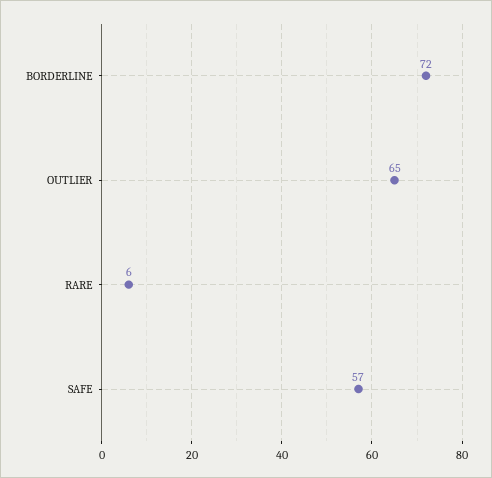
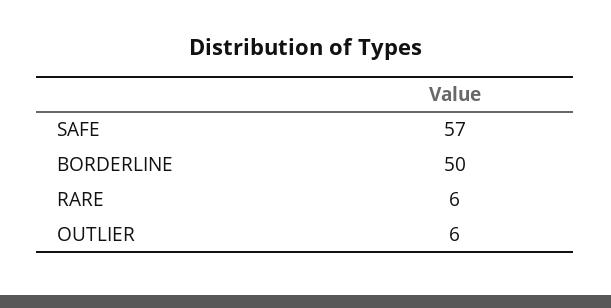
BORDERLINE: 72 -> 50
OUTLIER: 65 -> 6

